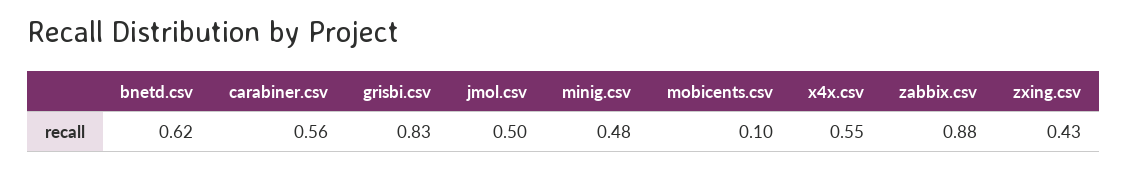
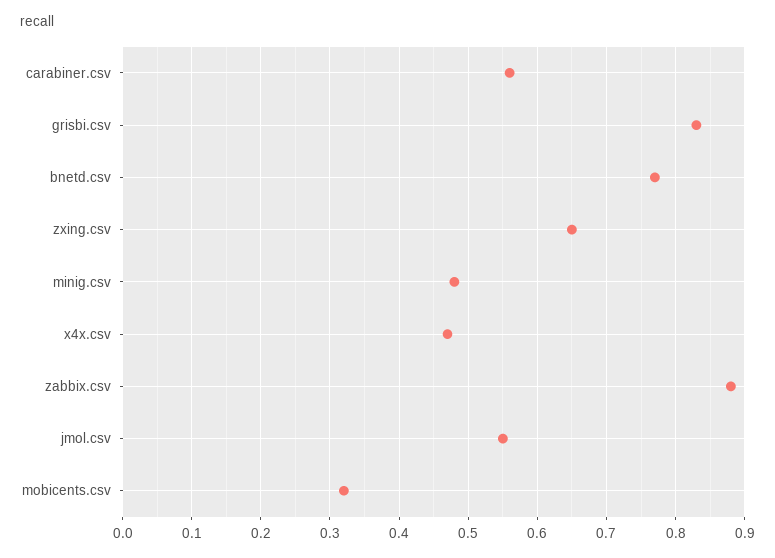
bnetd.csv: 0.62 -> 0.77
jmol.csv: 0.5 -> 0.55
mobicents.csv: 0.1 -> 0.32
x4x.csv: 0.55 -> 0.47
zxing.csv: 0.43 -> 0.65

